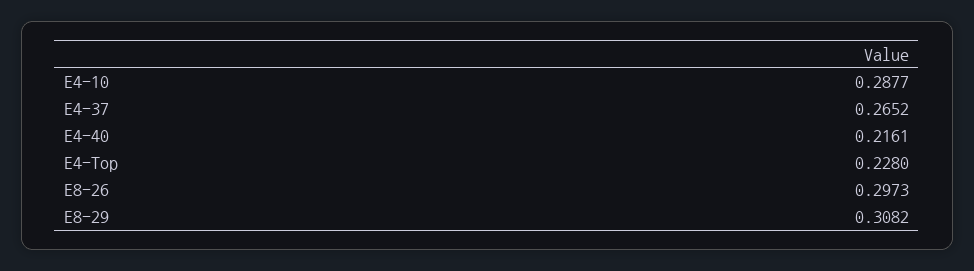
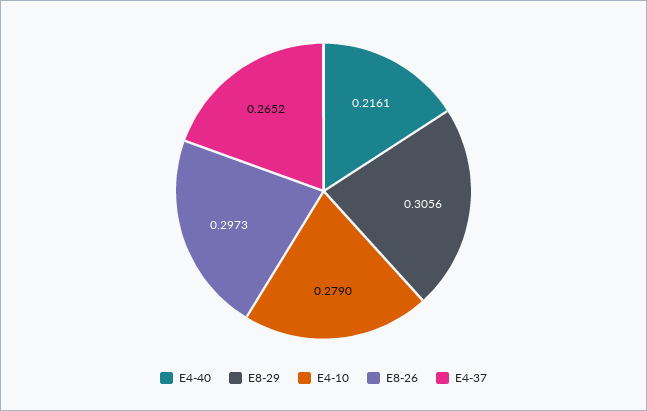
E4-10: 0.2877 -> 0.279
E4-Top: 0.228 -> none
E8-29: 0.3082 -> 0.3056

